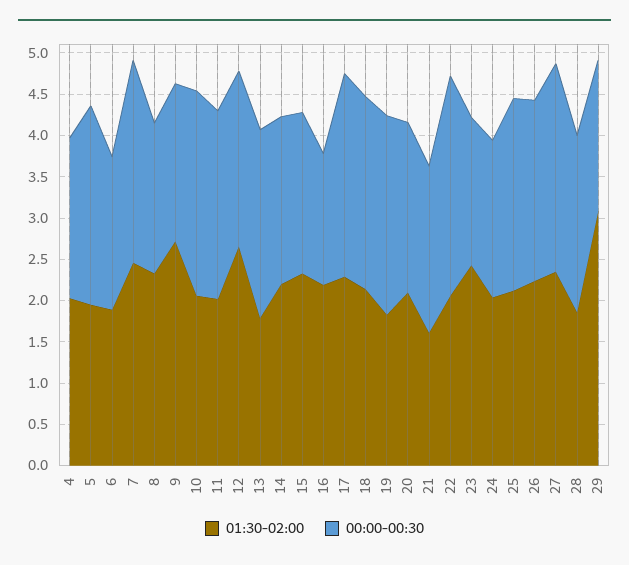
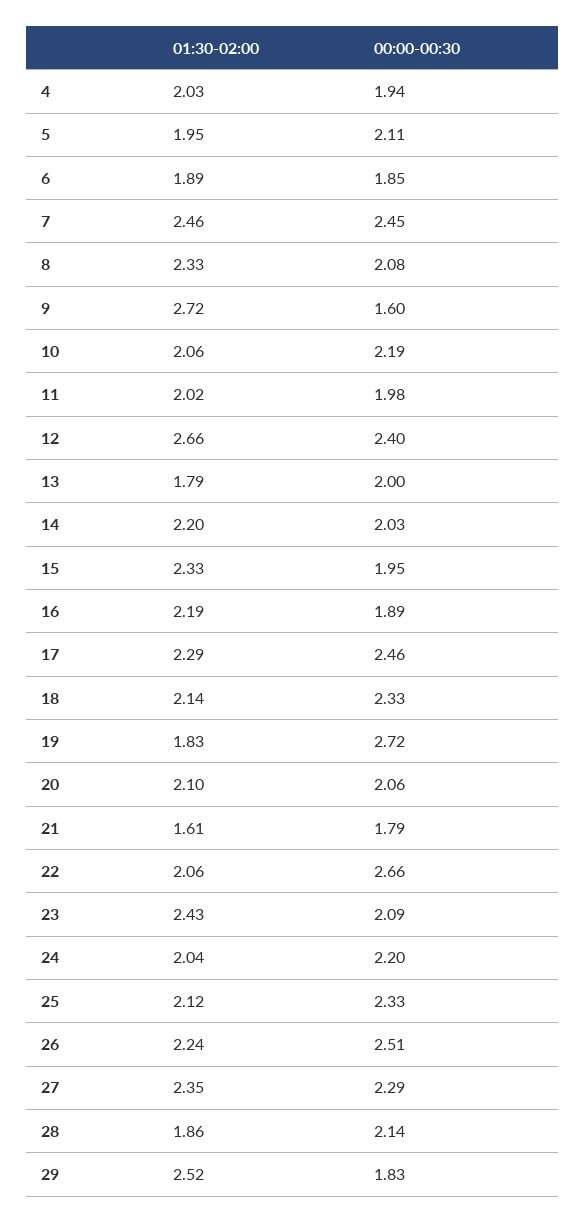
00:00-00:30, 5: 2.4 -> 2.11
00:00-00:30, 8: 1.8 -> 2.08
00:00-00:30, 9: 1.9 -> 1.6
00:00-00:30, 10: 2.5 -> 2.19
00:00-00:30, 11: 2.3 -> 1.98
00:00-00:30, 12: 2.1 -> 2.4
00:00-00:30, 13: 2.3 -> 2
00:00-00:30, 16: 1.6 -> 1.89
00:00-00:30, 19: 2.4 -> 2.72
00:00-00:30, 21: 2 -> 1.79
00:00-00:30, 23: 1.8 -> 2.09
00:00-00:30, 24: 1.9 -> 2.2
00:00-00:30, 26: 2.2 -> 2.51
00:00-00:30, 27: 2.5 -> 2.29
01:30-02:00, 29: 3.1 -> 2.52

